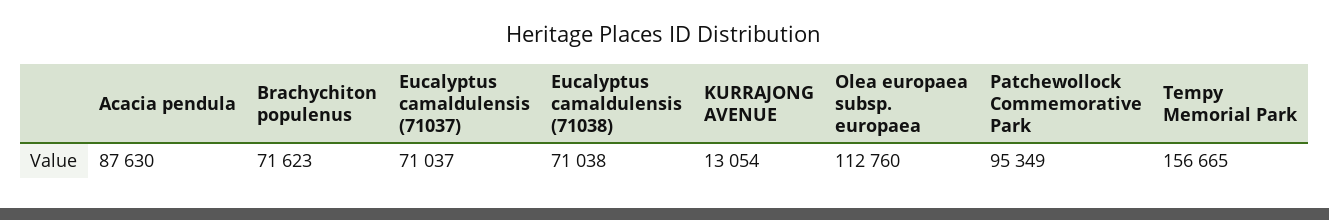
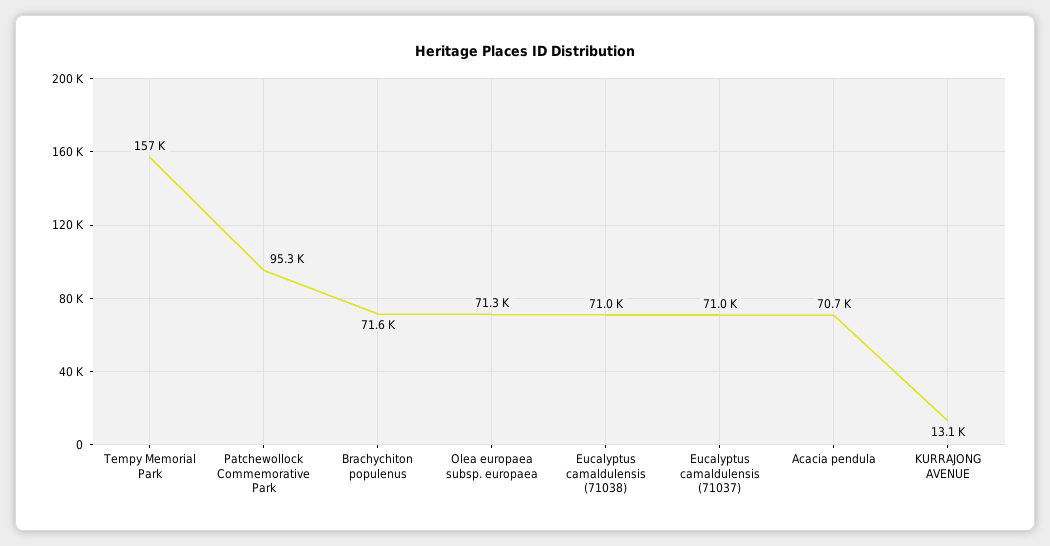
Acacia pendula: 87630 -> 70700
Olea europaea subsp. europaea: 112760 -> 71300

